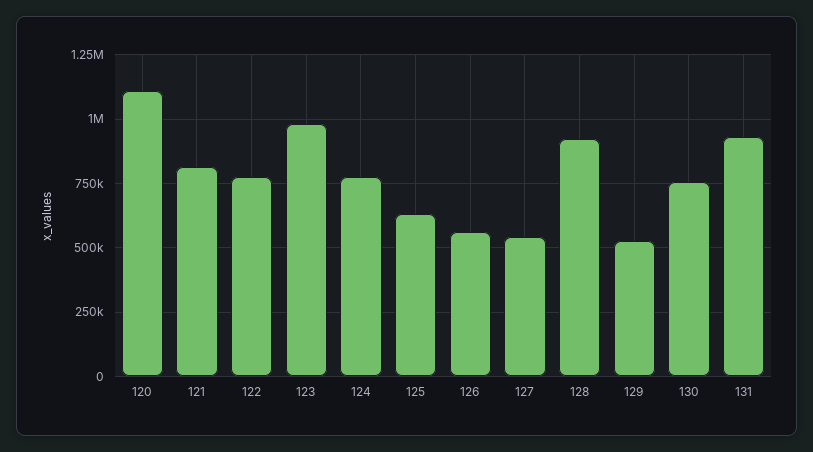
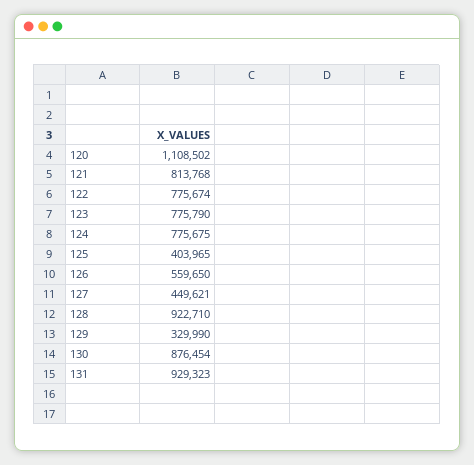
123: 975000 -> 775790
125: 625000 -> 403965
127: 550000 -> 449621
129: 525000 -> 329990
130: 750000 -> 876454

